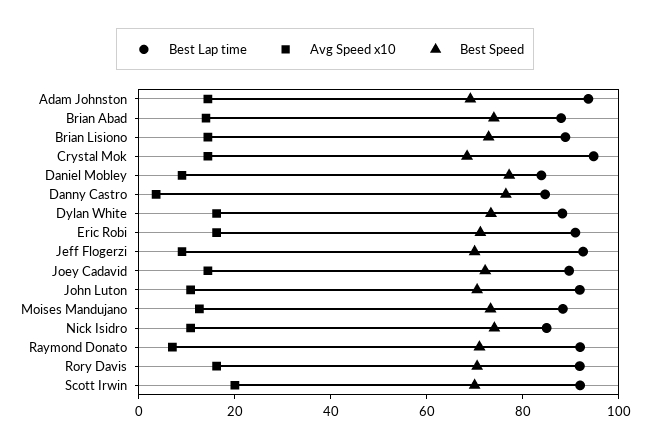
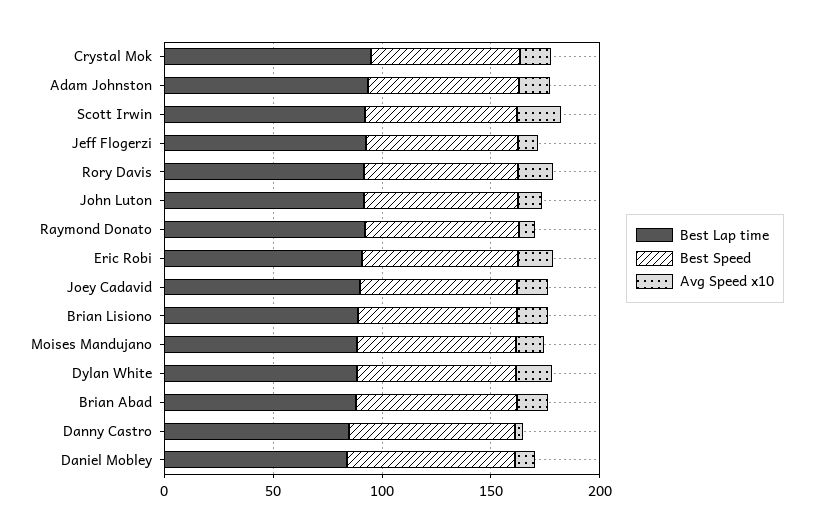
Best Lap time, Nick Isidro: 85 -> none
Avg Speed x10, Nick Isidro: 10 -> none
Best Speed, Nick Isidro: 75 -> none

